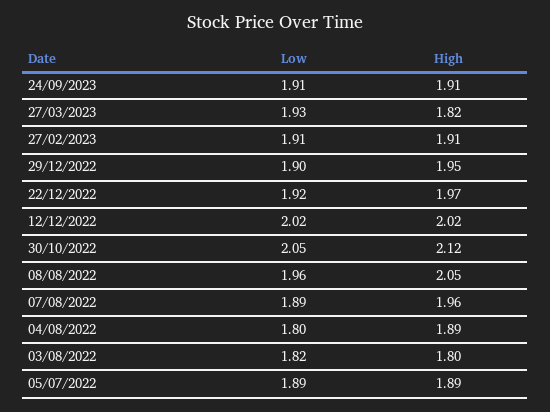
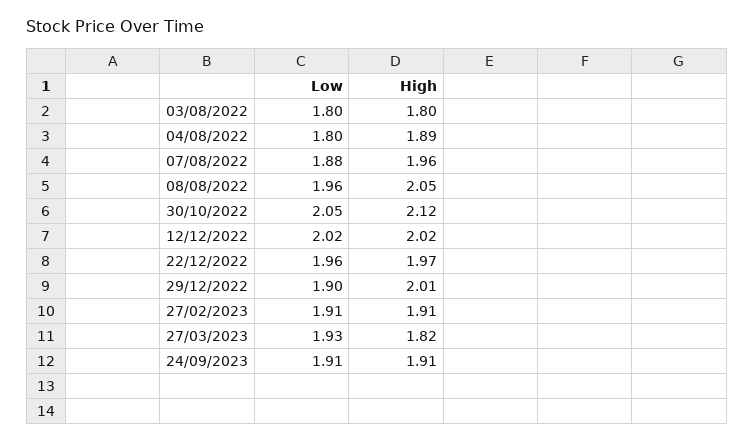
High, 29/12/2022: 1.95 -> 2.01
Low, 22/12/2022: 1.92 -> 1.96
Low, 07/08/2022: 1.89 -> 1.88
Low, 03/08/2022: 1.82 -> 1.8
Low, 05/07/2022: 1.89 -> none
High, 05/07/2022: 1.89 -> none

